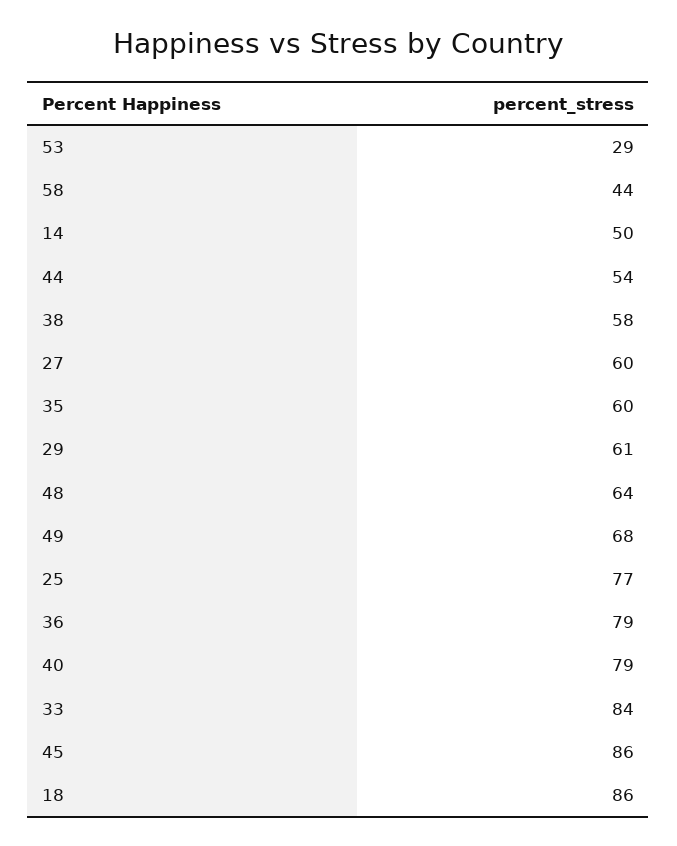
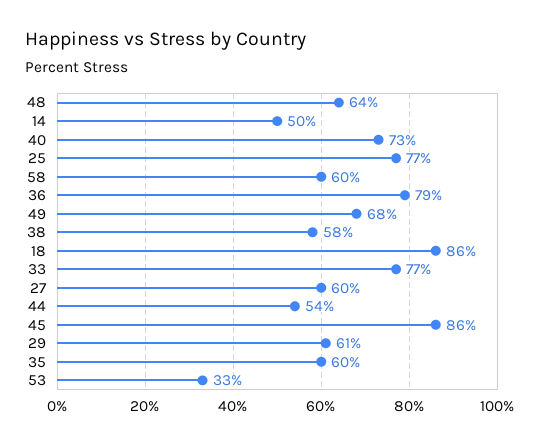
53: 29 -> 33
58: 44 -> 60
40: 79 -> 73
33: 84 -> 77

